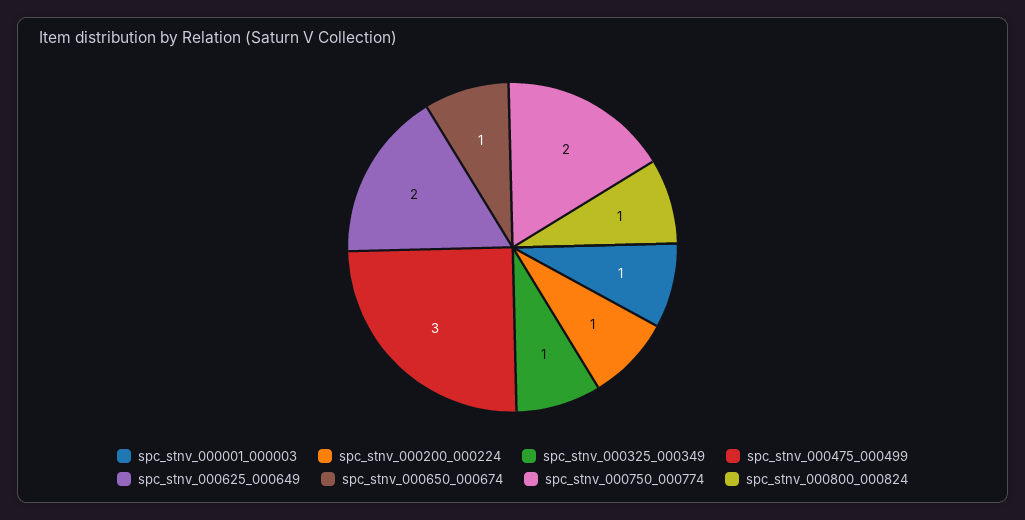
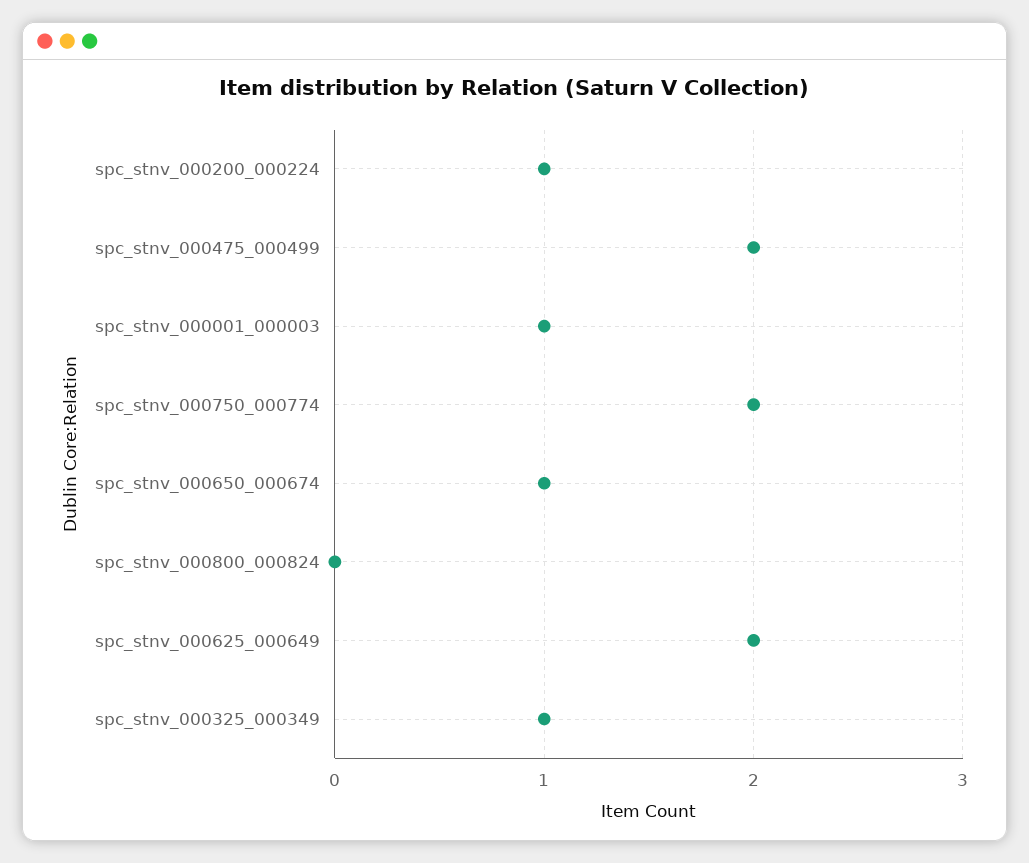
spc_stnv_000475_000499: 3 -> 2
spc_stnv_000800_000824: 1 -> 0

